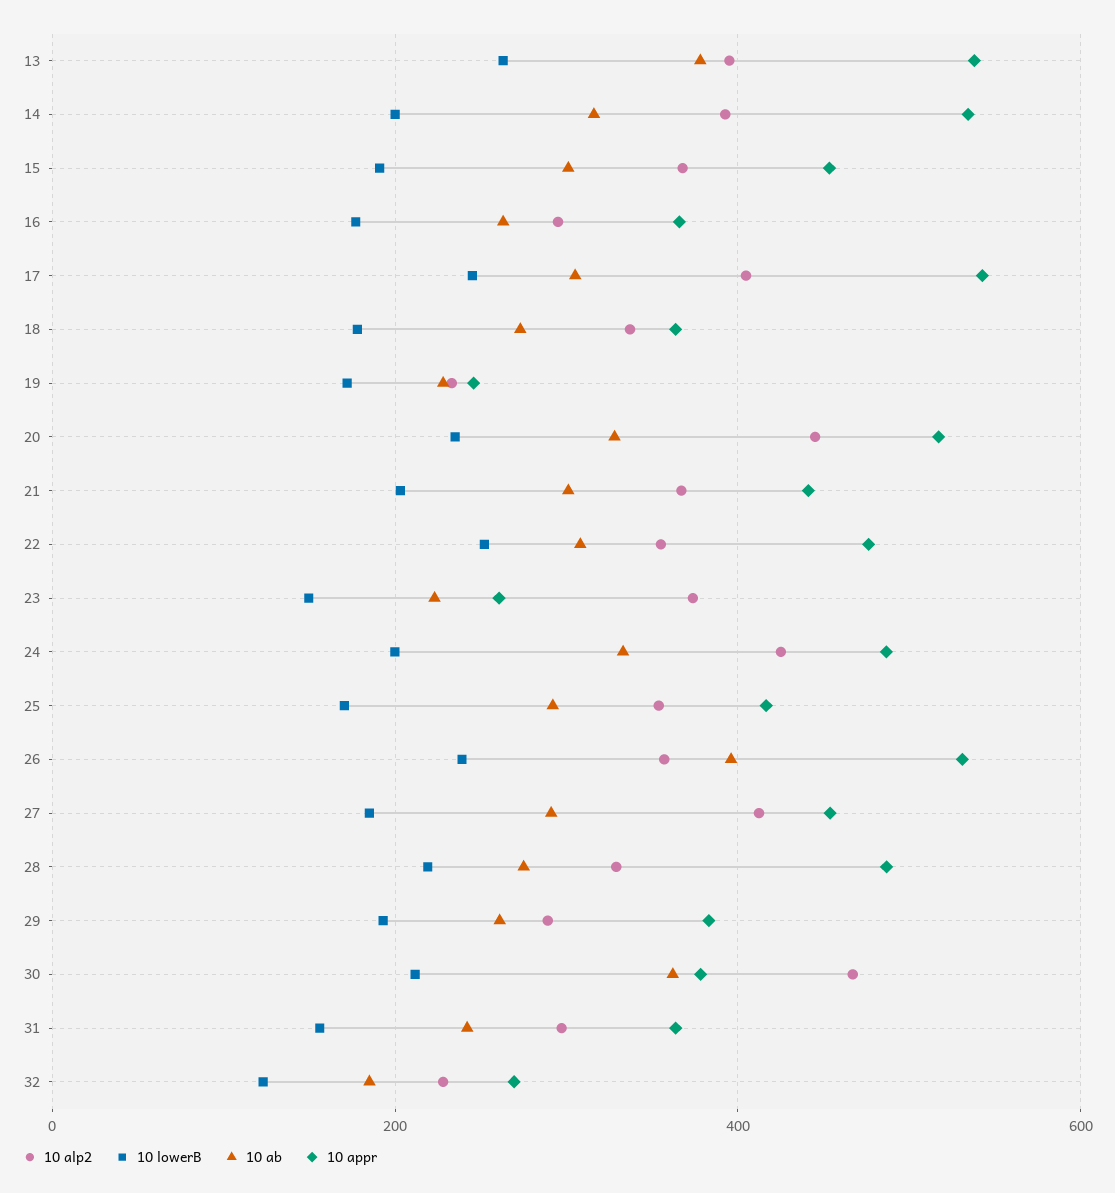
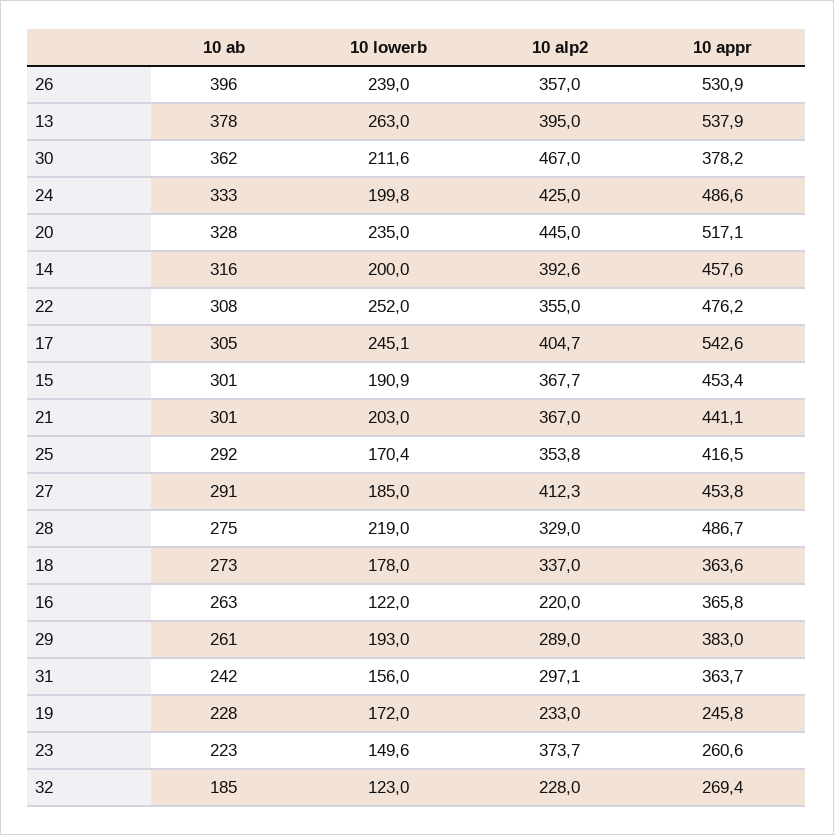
10 appr, 14: 540 -> 457.6
10 alp2, 16: 300 -> 220
10 lowerB, 16: 180 -> 122

